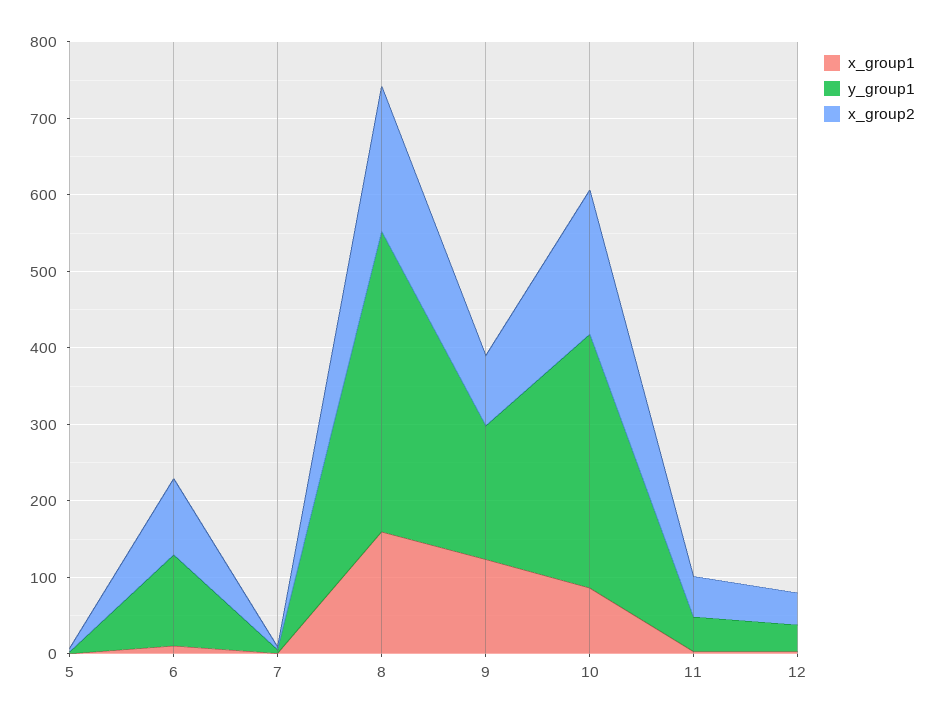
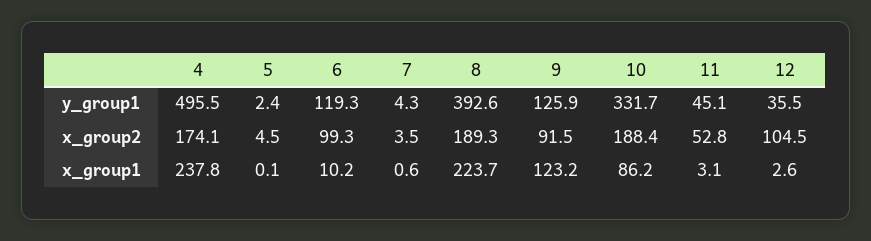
x_group1, 8: 160 -> 223.7
y_group1, 9: 180 -> 125.9
x_group2, 12: 40 -> 104.5
y_group1, 4: none -> 495.5
x_group2, 4: none -> 174.1
x_group1, 4: none -> 237.8

